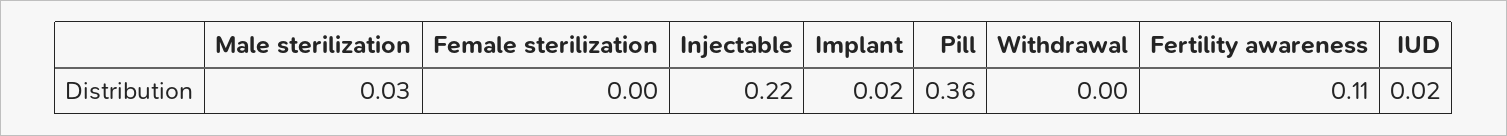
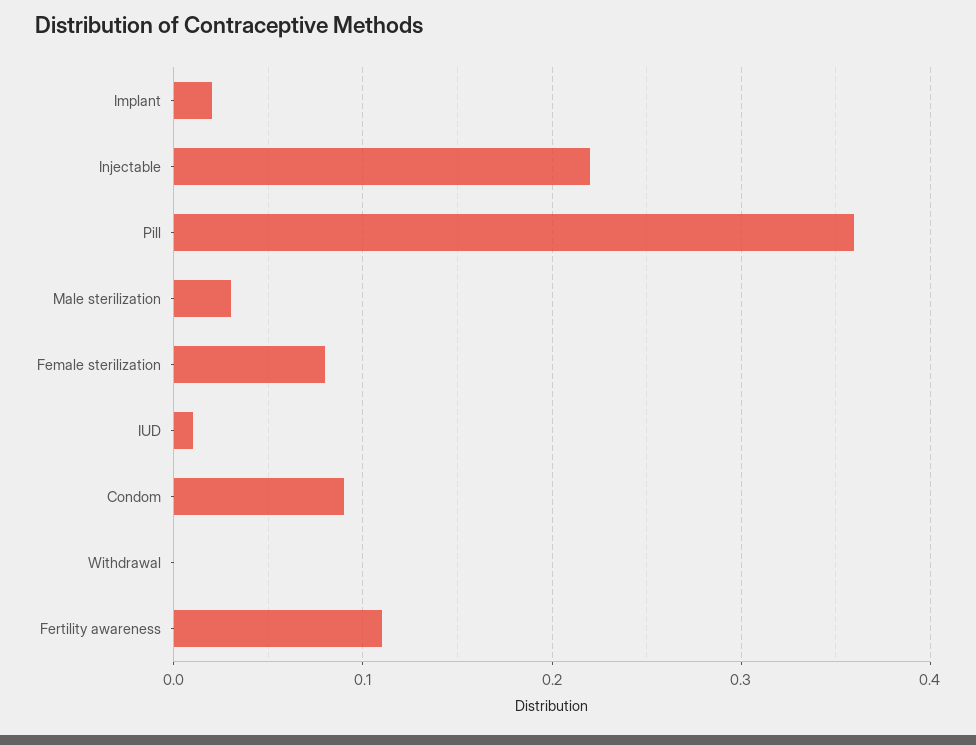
Female sterilization: 0 -> 0.08
IUD: 0.02 -> 0.01
Condom: none -> 0.09

